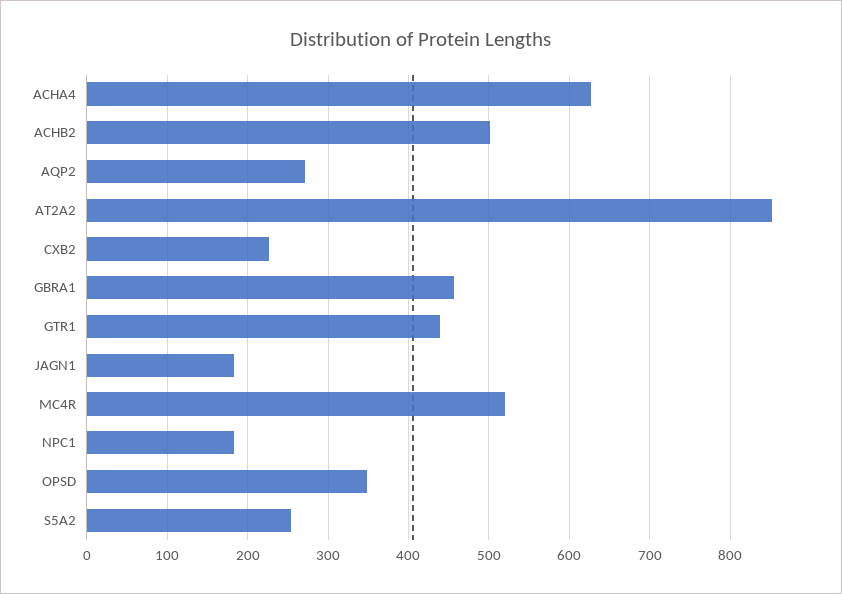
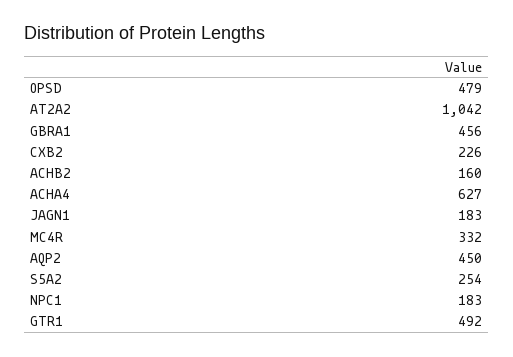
ACHB2: 500 -> 160
AQP2: 270 -> 450
AT2A2: 850 -> 1042
GTR1: 440 -> 492
MC4R: 520 -> 332
OPSD: 350 -> 479

